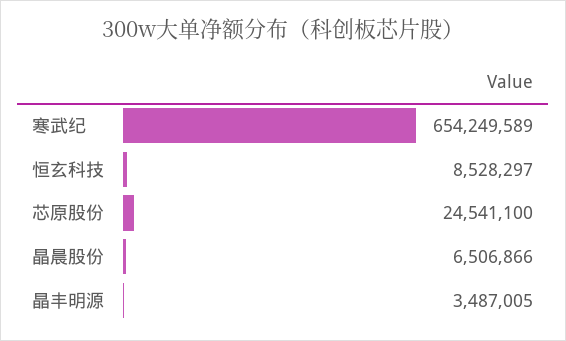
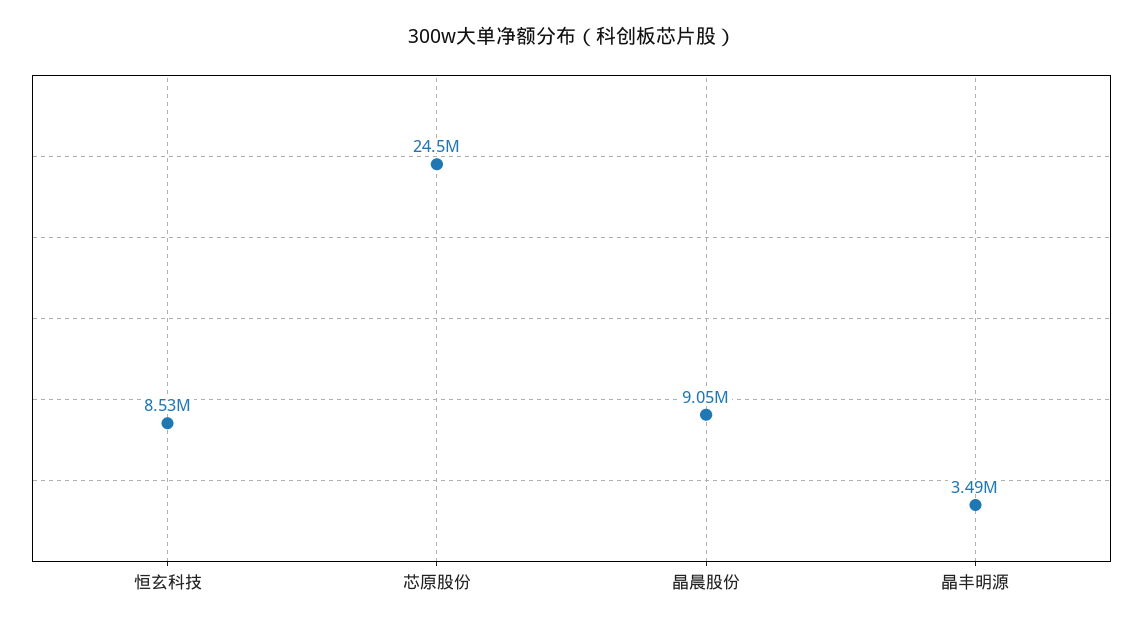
寒武纪: 654249589 -> none
晶晨股份: 6506866 -> 9050000

